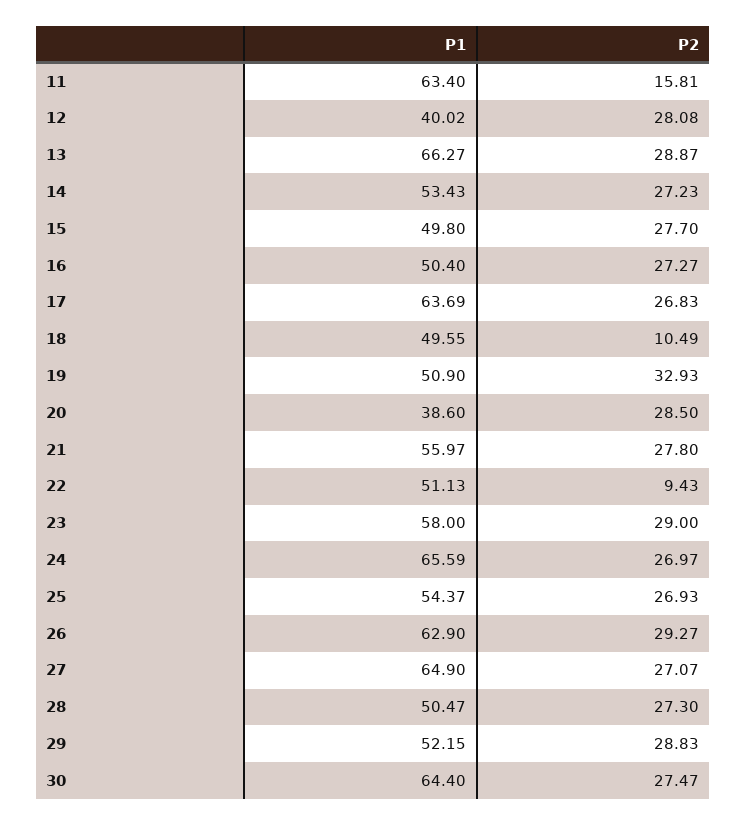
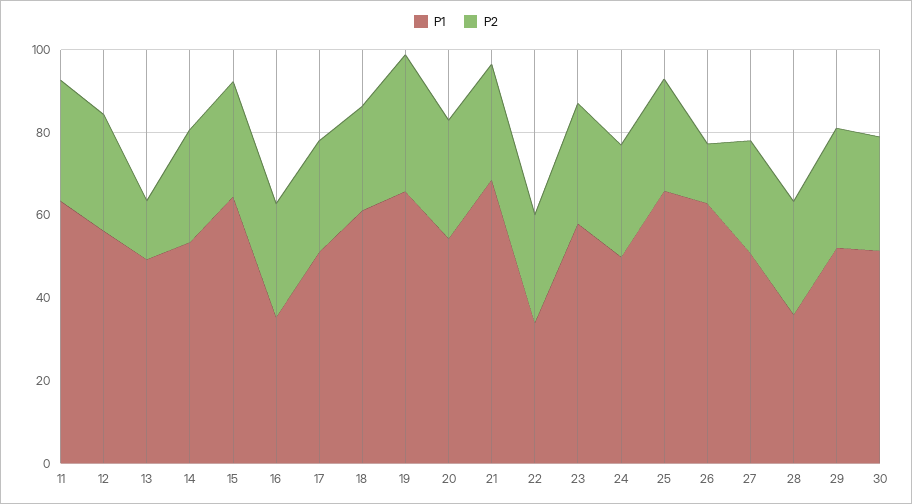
P2, 11: 15.81 -> 30
P1, 12: 40.02 -> 55
P1, 13: 66.27 -> 50
P2, 13: 28.87 -> 15
P1, 15: 49.8 -> 65
P1, 16: 50.4 -> 35
P1, 17: 63.69 -> 50
P1, 18: 49.55 -> 60
P2, 18: 10.49 -> 25
P1, 19: 50.9 -> 65
P1, 20: 38.6 -> 55
P1, 21: 55.97 -> 70
P1, 22: 51.13 -> 35
P2, 22: 9.43 -> 25
P1, 24: 65.59 -> 50
P1, 25: 54.37 -> 65
P2, 26: 29.27 -> 15
P1, 27: 64.9 -> 50
P1, 28: 50.47 -> 35
P1, 30: 64.4 -> 50

